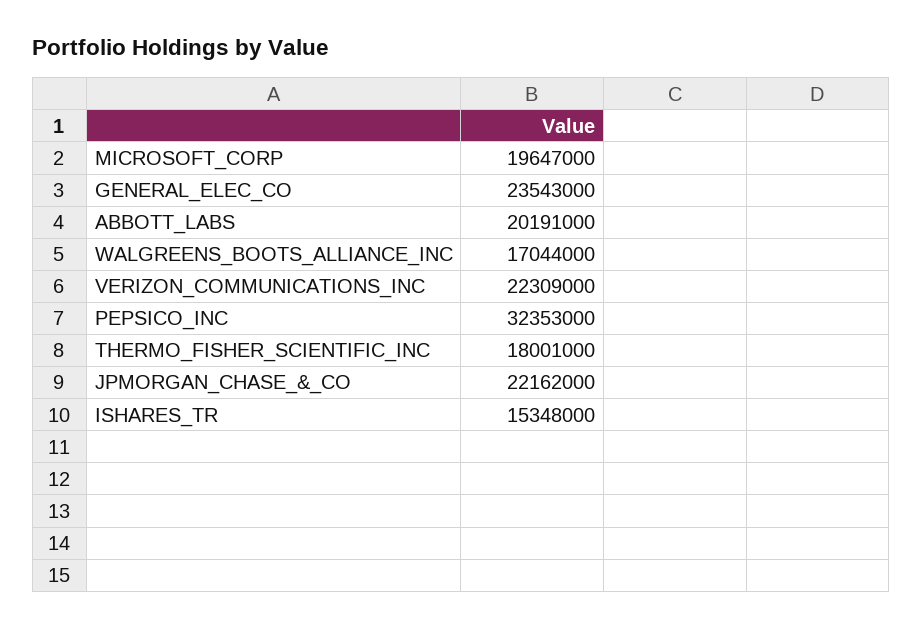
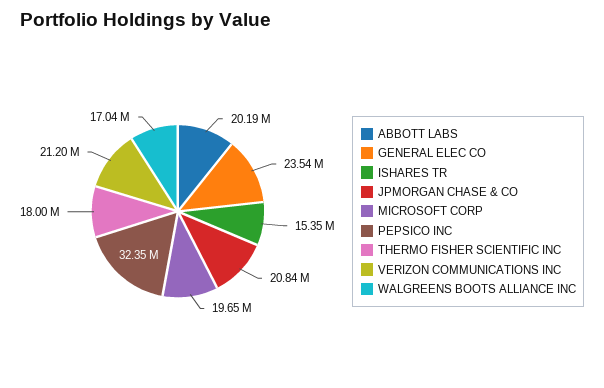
VERIZON_COMMUNICATIONS_INC: 22309000 -> 21200000
JPMORGAN_CHASE_&_CO: 22162000 -> 20840000

